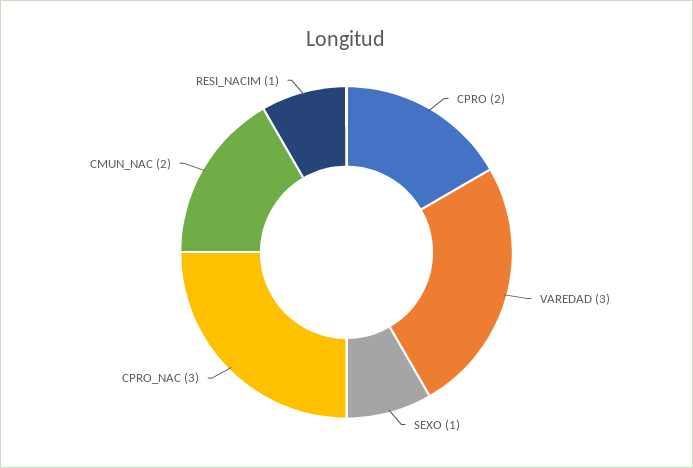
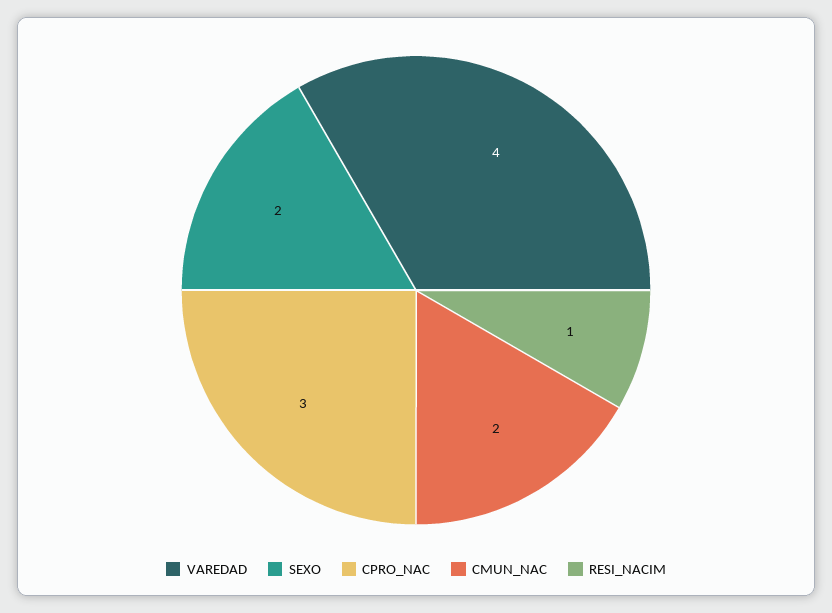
CPRO: 2 -> none
VAREDAD: 3 -> 4
SEXO: 1 -> 2

